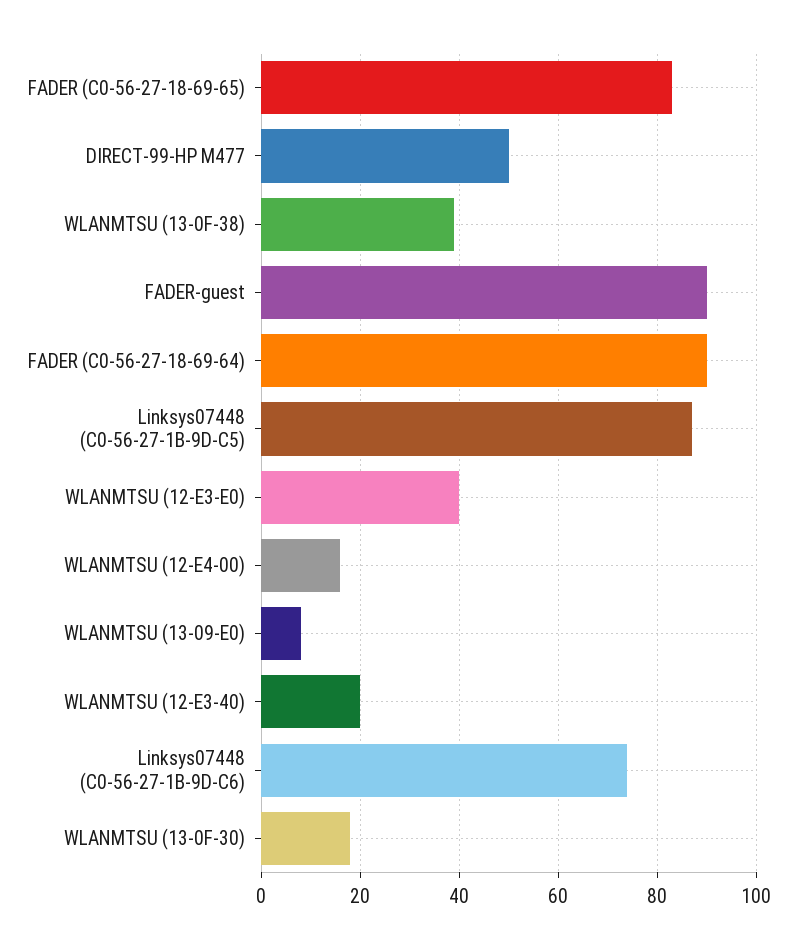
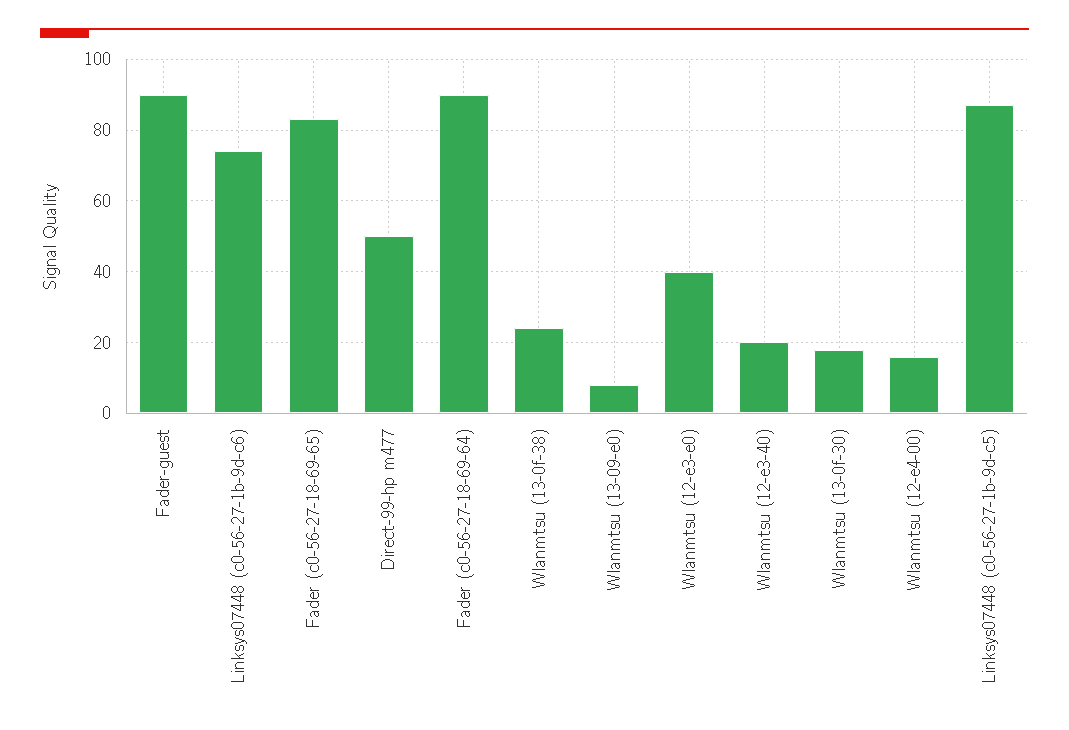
WLANMTSU (13-0F-38): 40 -> 25

